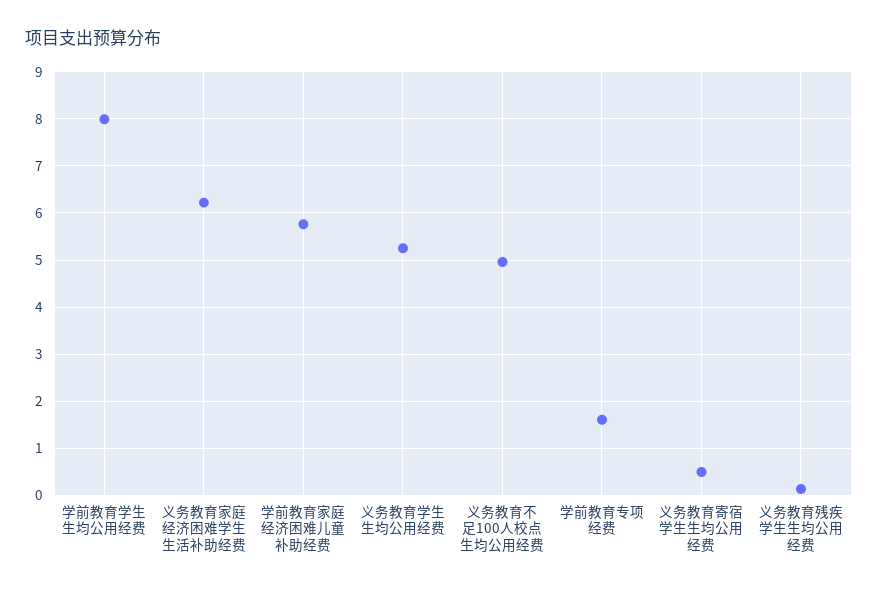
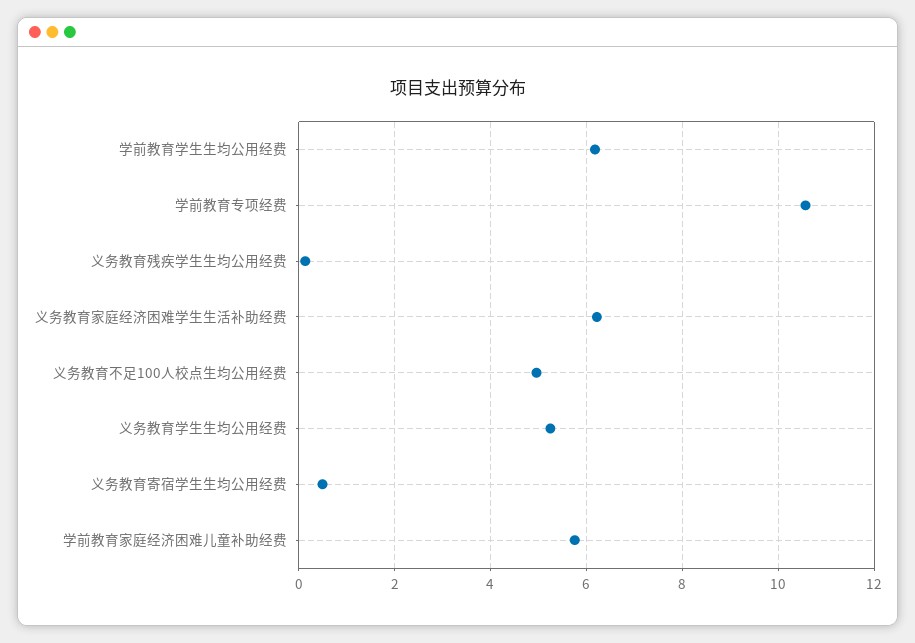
学前教育学生生均公用经费: 8 -> 6.2
学前教育专项经费: 1.6 -> 10.6

